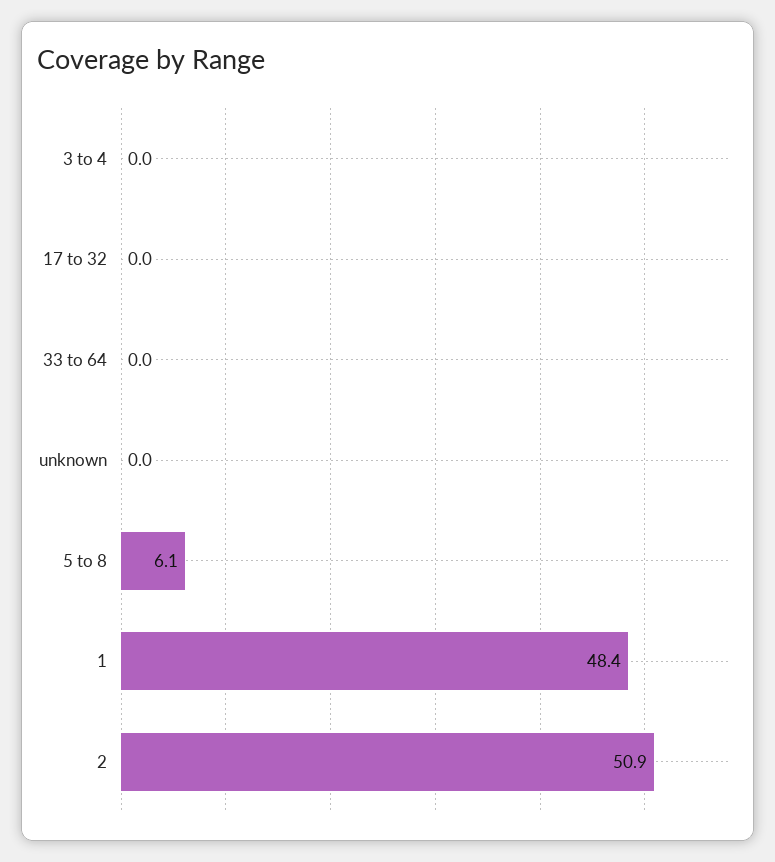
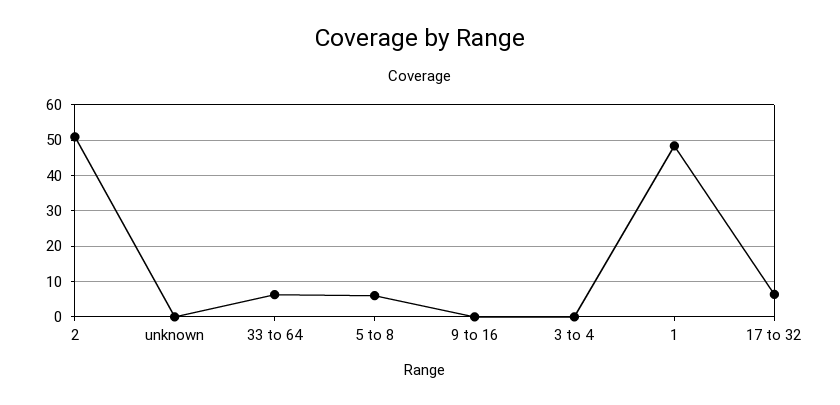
17 to 32: 0 -> 6
33 to 64: 0 -> 6
9 to 16: none -> 0

